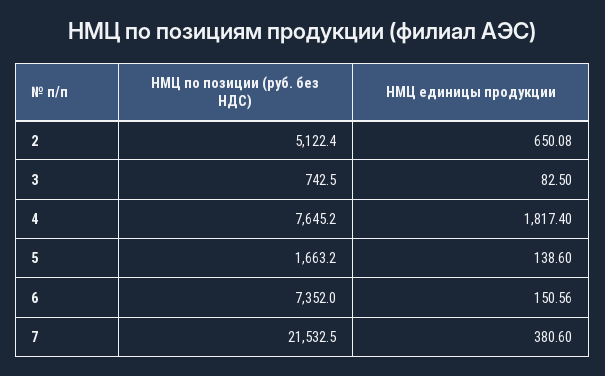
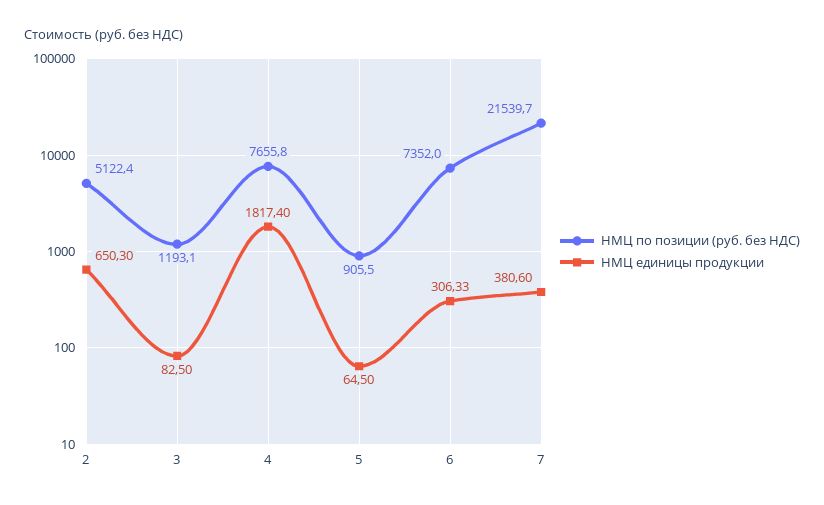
НМЦ единицы продукции, 2: 650.08 -> 650.3
НМЦ по позиции (руб. без НДС), 3: 742.5 -> 1193.1
НМЦ по позиции (руб. без НДС), 4: 7645.2 -> 7655.8
НМЦ по позиции (руб. без НДС), 5: 1663.2 -> 905.5
НМЦ единицы продукции, 5: 138.6 -> 64.5
НМЦ единицы продукции, 6: 150.56 -> 306.33
НМЦ по позиции (руб. без НДС), 7: 21532.5 -> 21539.7

